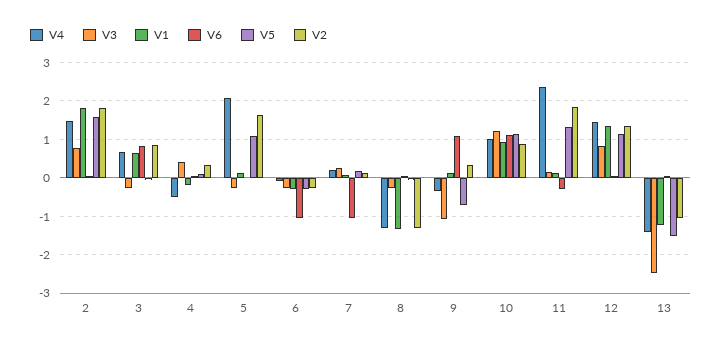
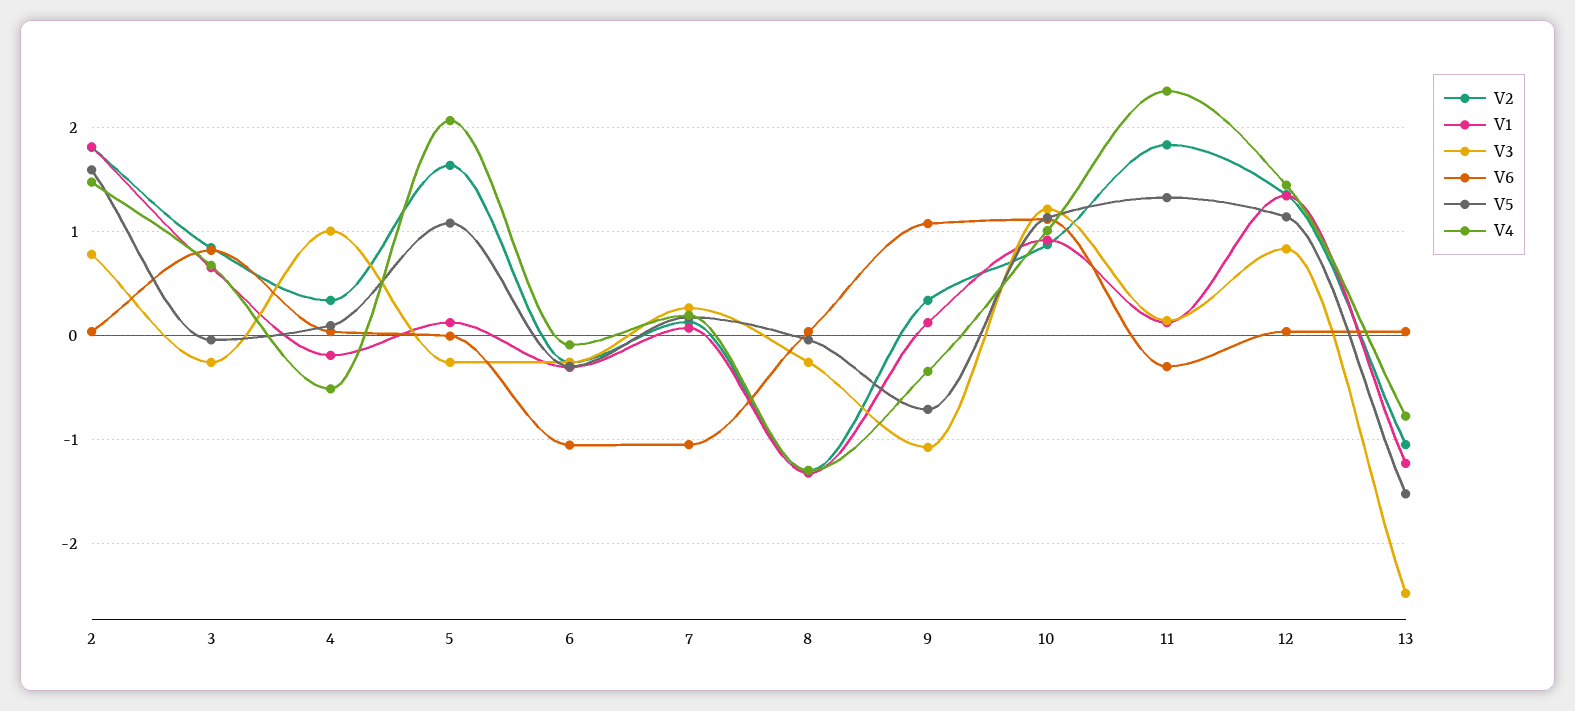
V3, 4: 0.4 -> 1
V4, 13: -1.4 -> -0.8

